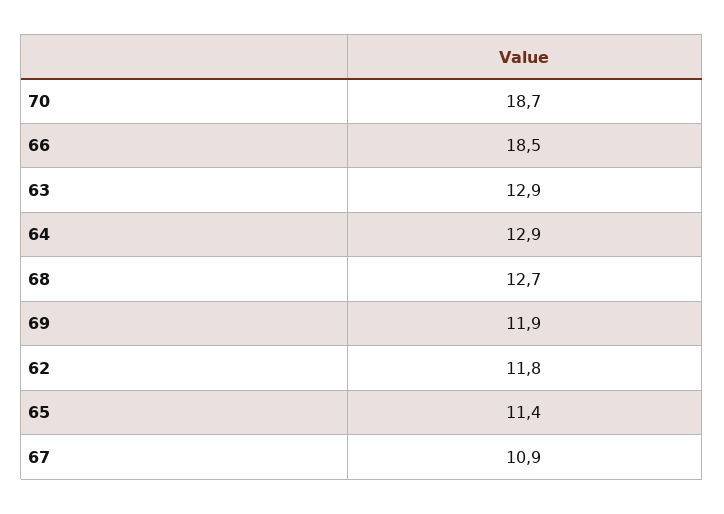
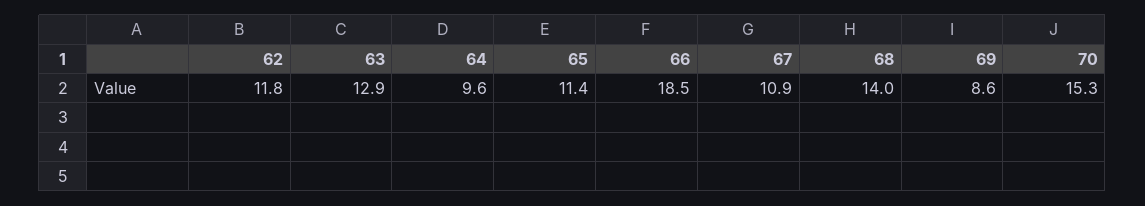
70: 18.7 -> 15.3
64: 12.9 -> 9.6
68: 12.7 -> 14
69: 11.9 -> 8.6

